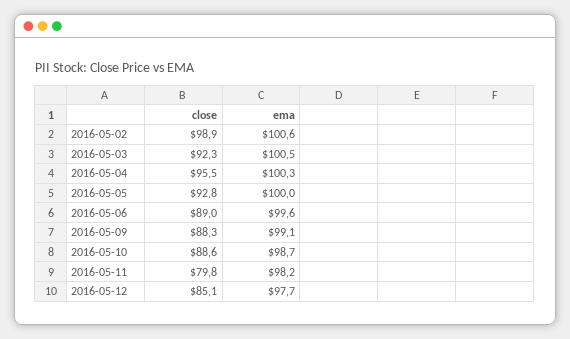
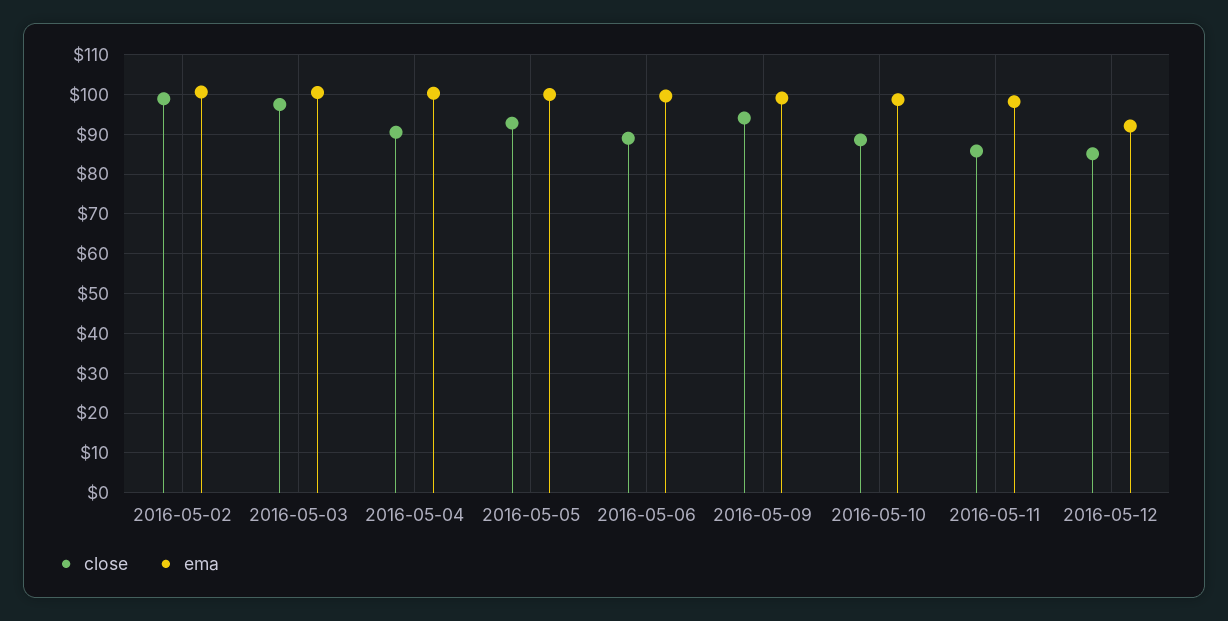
close, 2016-05-03: 92.3 -> 98
close, 2016-05-04: 95.5 -> 90
close, 2016-05-09: 88.3 -> 94
close, 2016-05-11: 79.8 -> 86
ema, 2016-05-12: 97.7 -> 92

